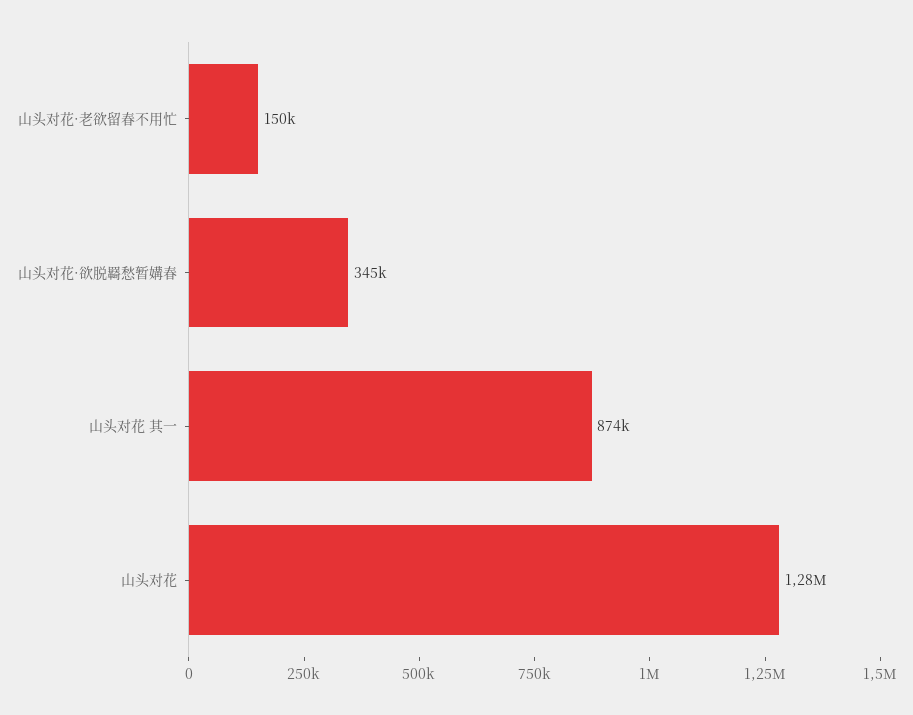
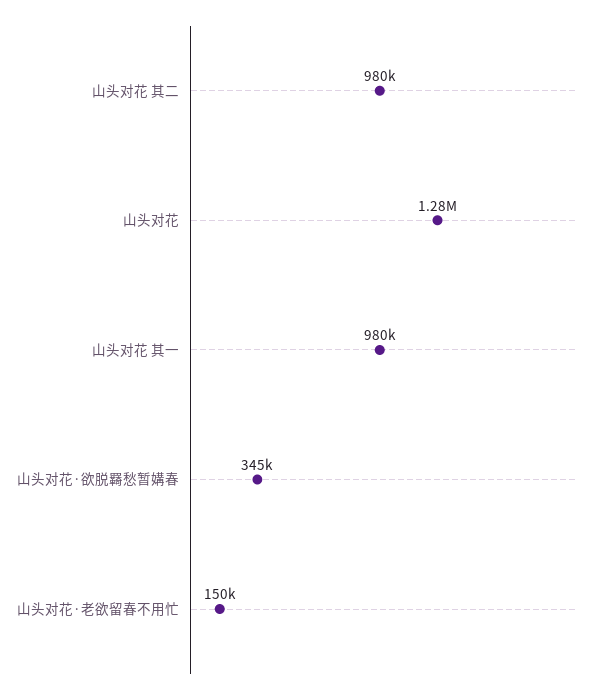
山头对花 其一: 874000 -> 980000
山头对花 其二: none -> 980000

